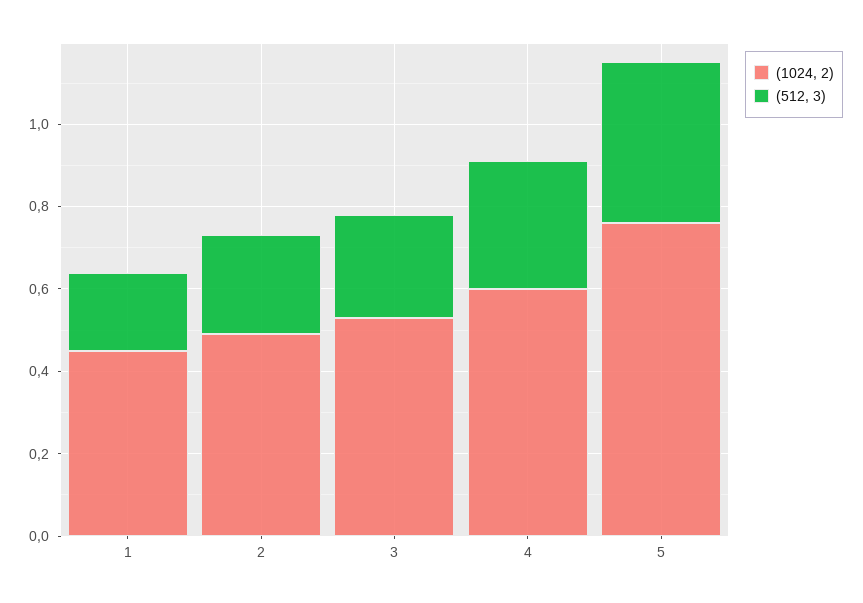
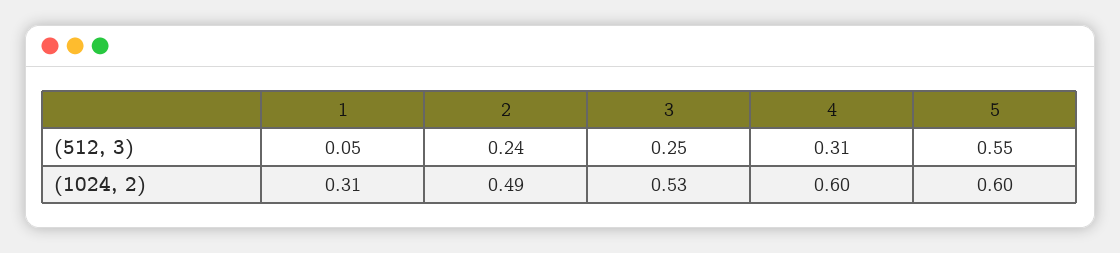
(1024, 2), 1: 0.45 -> 0.31
(512, 3), 1: 0.2 -> 0.05
(1024, 2), 5: 0.75 -> 0.6
(512, 3), 5: 0.4 -> 0.55

